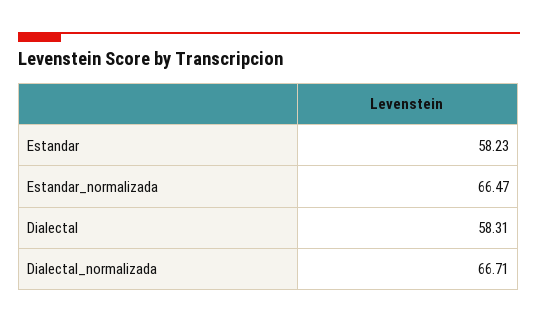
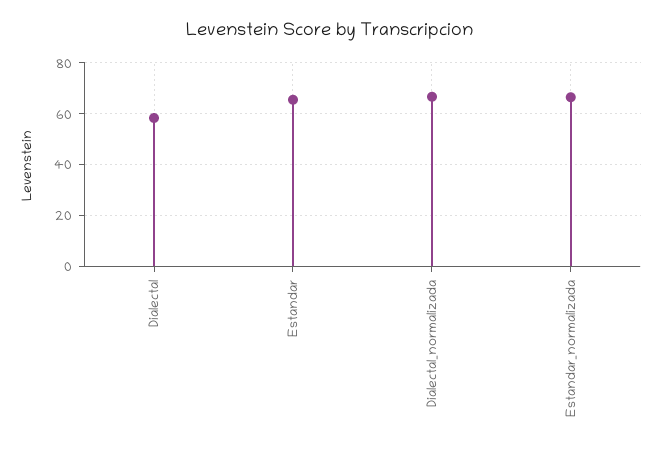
Estandar: 58.23 -> 65

